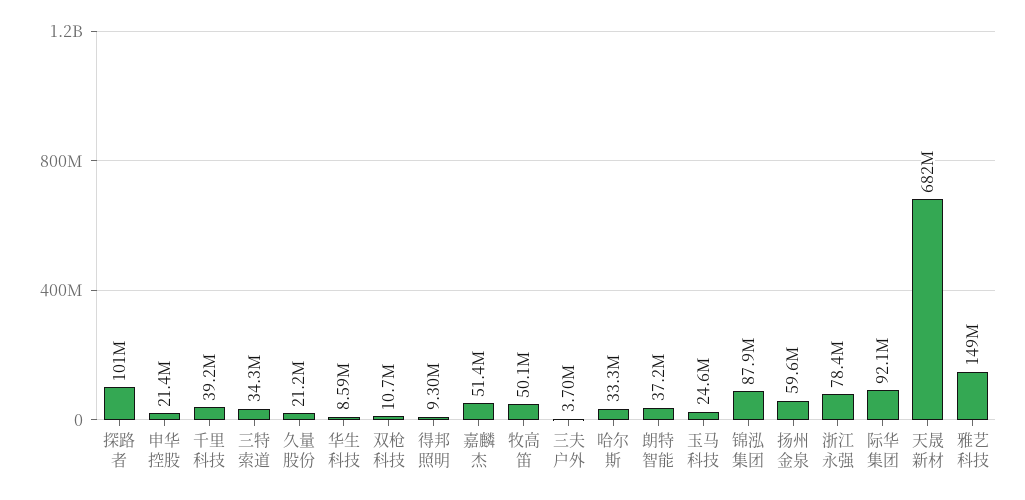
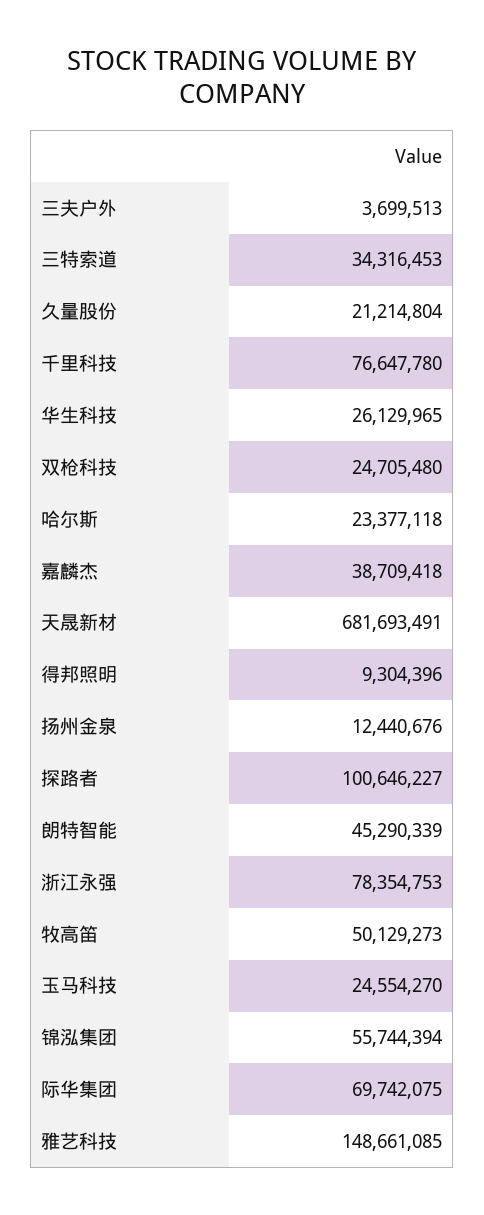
申华控股: 21400000 -> none
千里科技: 39200000 -> 76647780
华生科技: 8590000 -> 26129965
双枪科技: 10700000 -> 24705480
嘉麟杰: 51400000 -> 38709418
哈尔斯: 33300000 -> 23377118
朗特智能: 37200000 -> 45290339
锦泓集团: 87900000 -> 55744394
扬州金泉: 59600000 -> 12440676
际华集团: 92100000 -> 69742075

